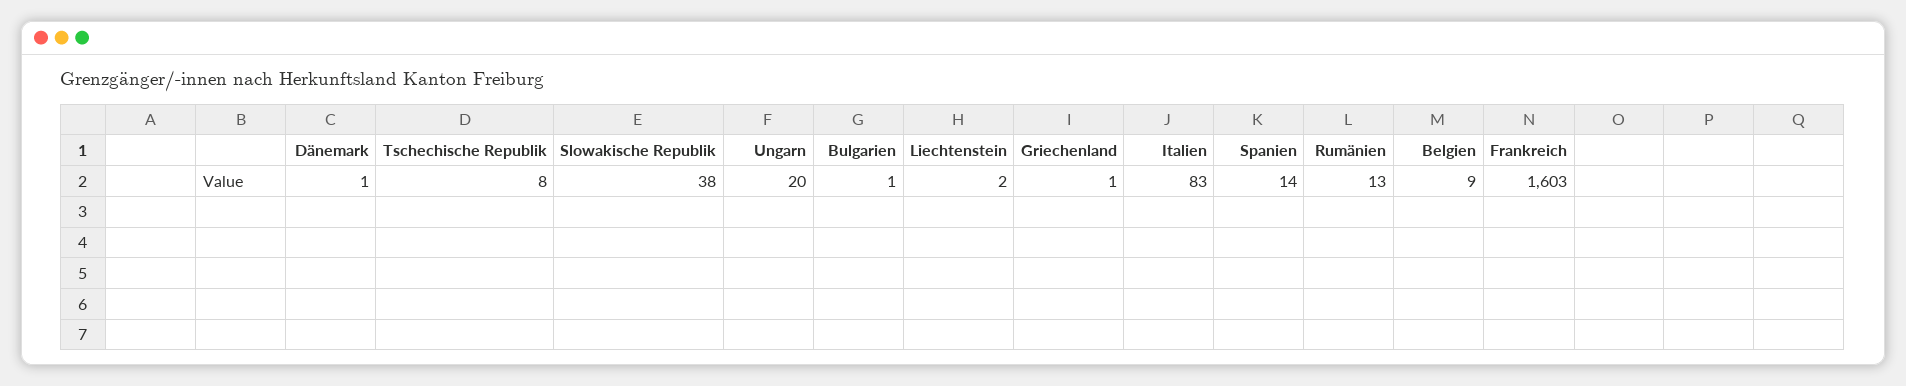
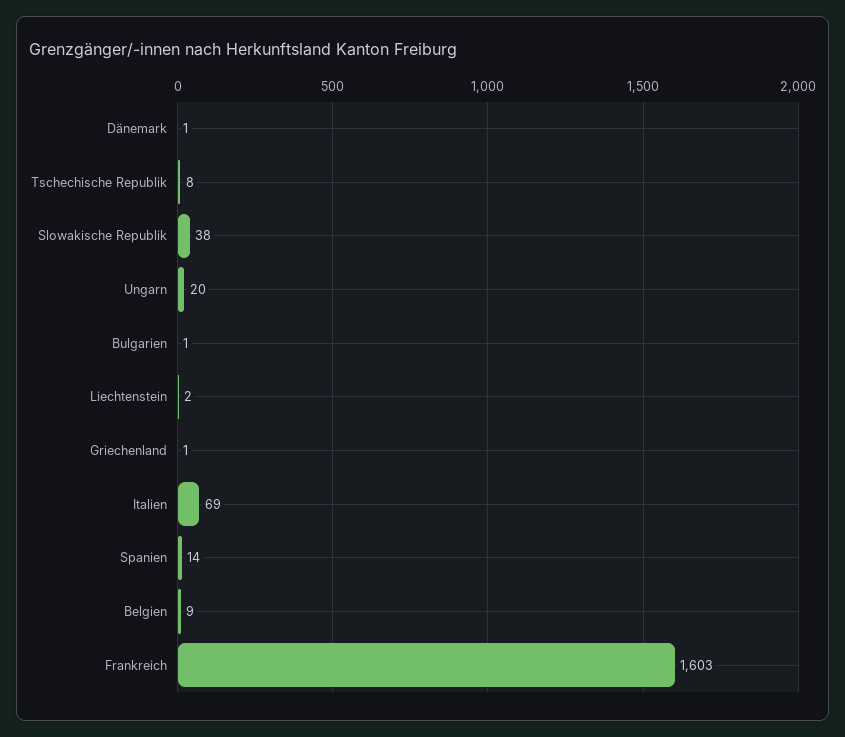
Italien: 83 -> 69
Rumänien: 13 -> none

